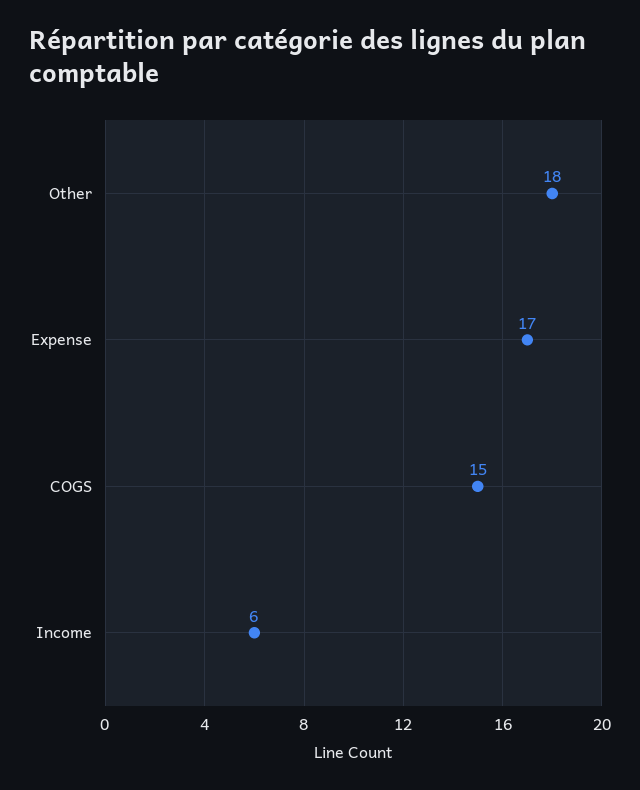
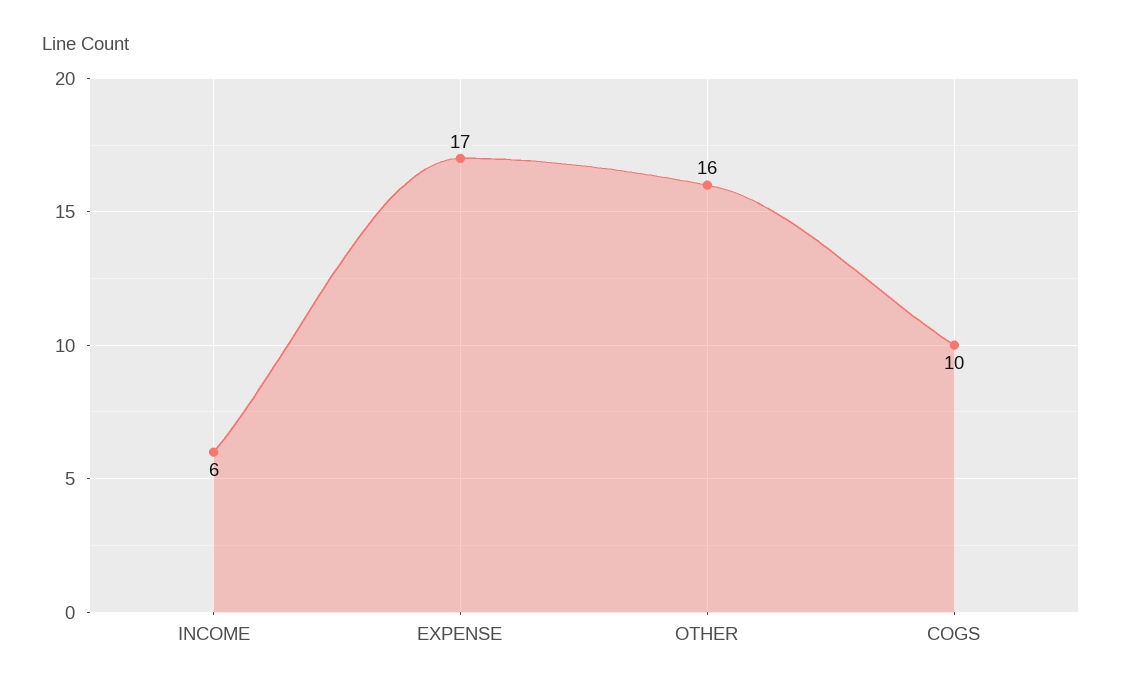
Other: 18 -> 16
COGS: 15 -> 10

